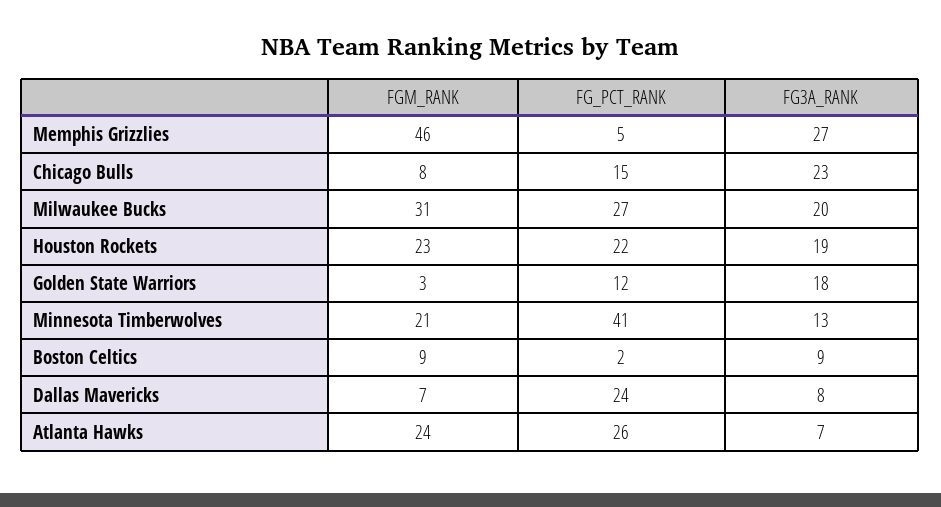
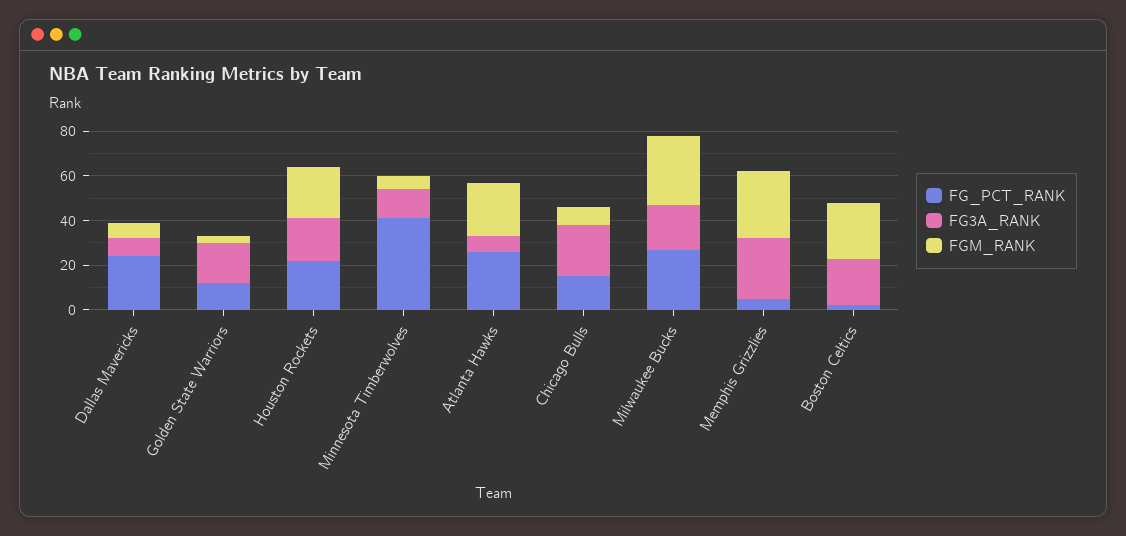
FGM_RANK, Memphis Grizzlies: 46 -> 30
FGM_RANK, Minnesota Timberwolves: 21 -> 5
FGM_RANK, Boston Celtics: 9 -> 25
FG3A_RANK, Boston Celtics: 9 -> 20

